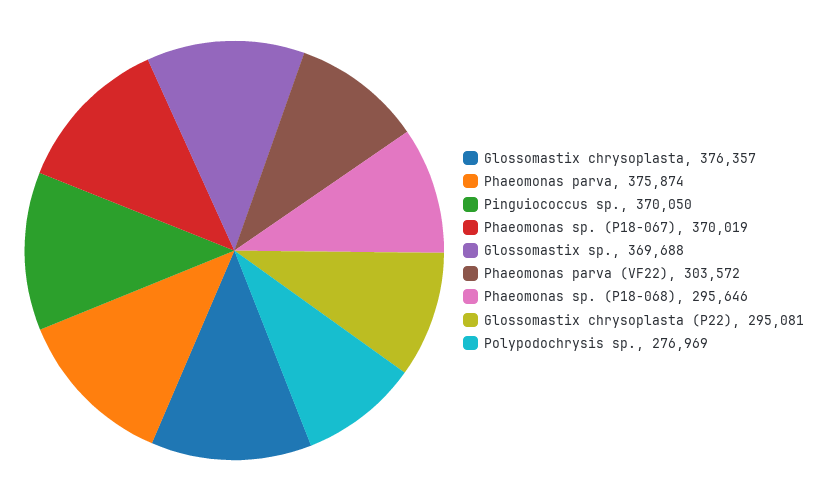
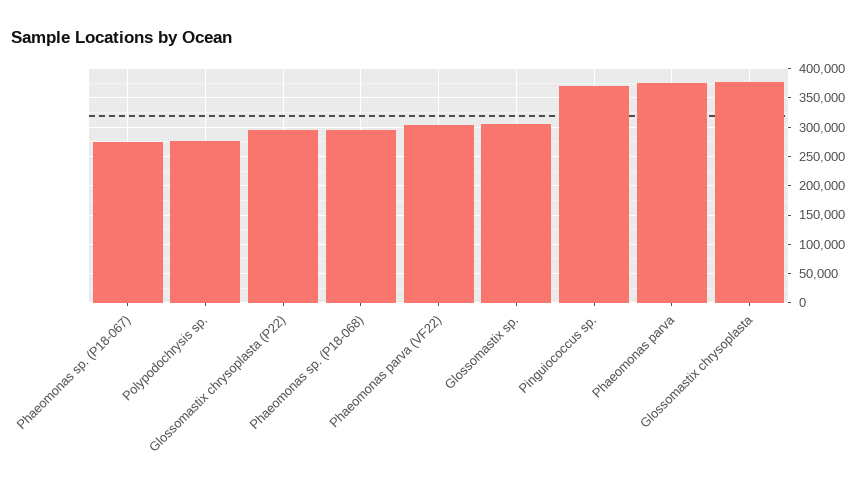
Phaeomonas sp. (P18-067): 370019 -> 275000
Glossomastix sp.: 369688 -> 300000

